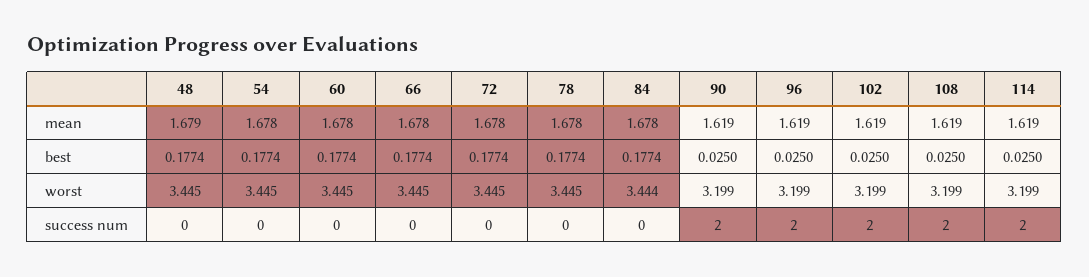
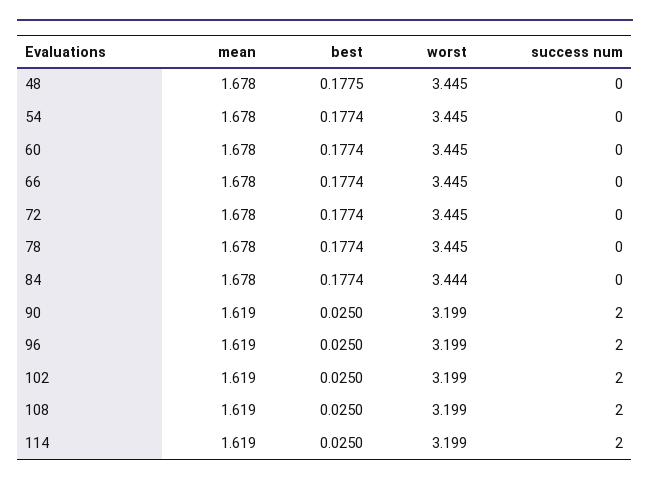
48, mean: 1.679 -> 1.678
48, best: 0.1774 -> 0.1775

